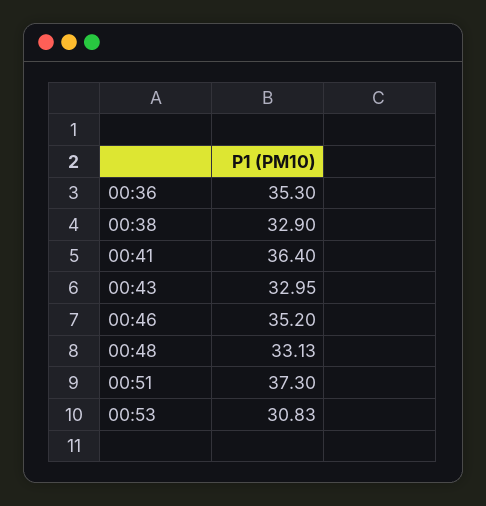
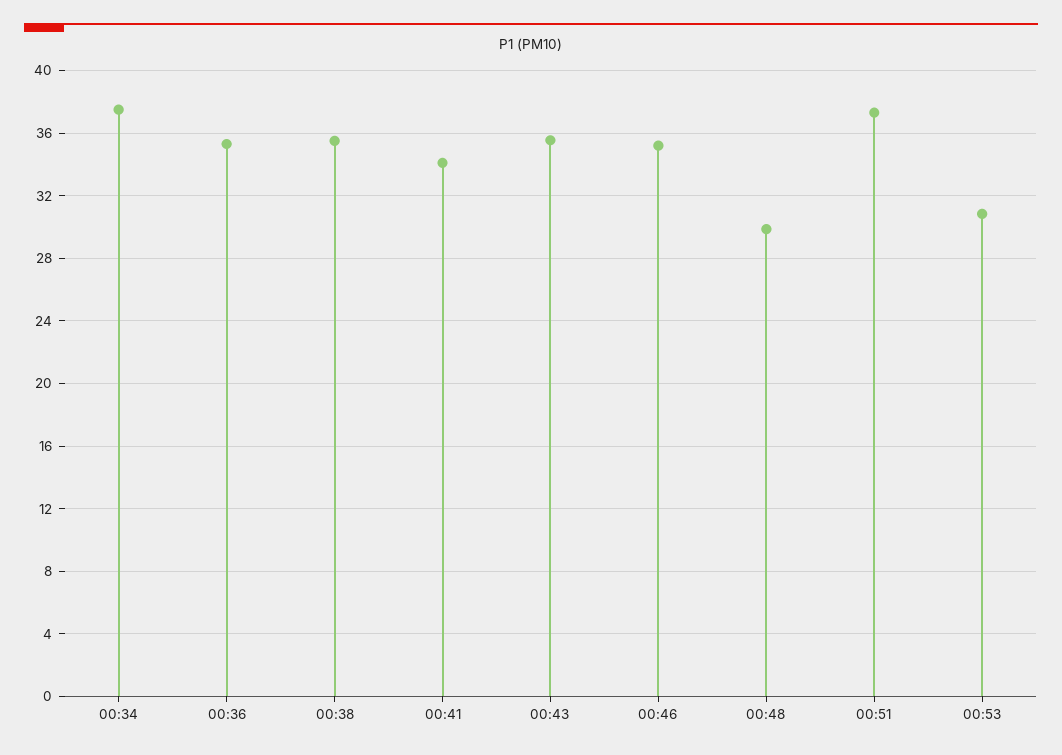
00:38: 32.9 -> 35.5
00:41: 36.4 -> 34
00:43: 32.95 -> 35.5
00:48: 33.13 -> 30
00:34: none -> 37.5

